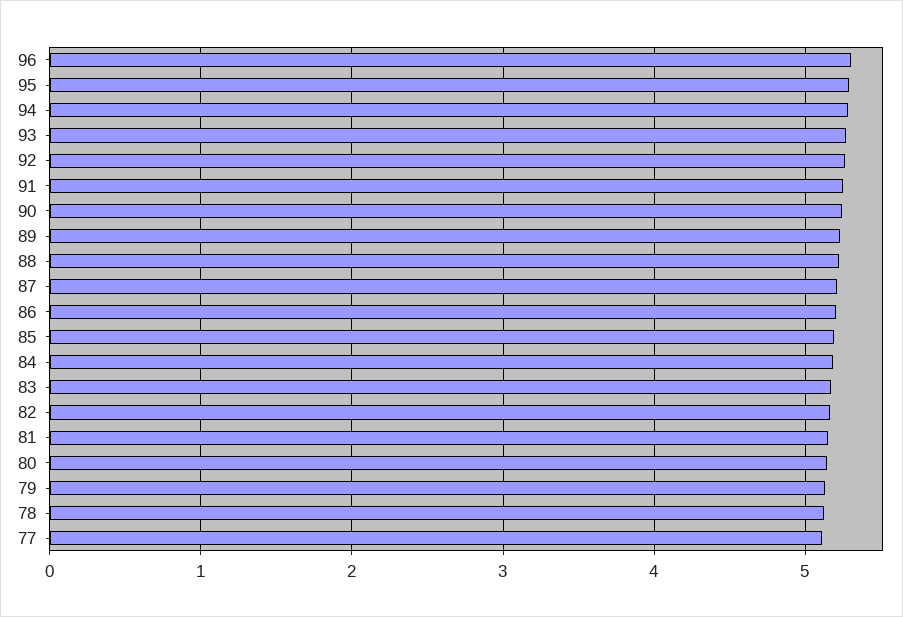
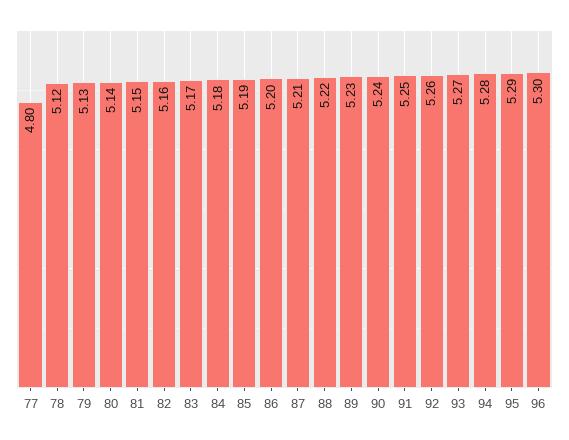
77: 5.1 -> 4.8

